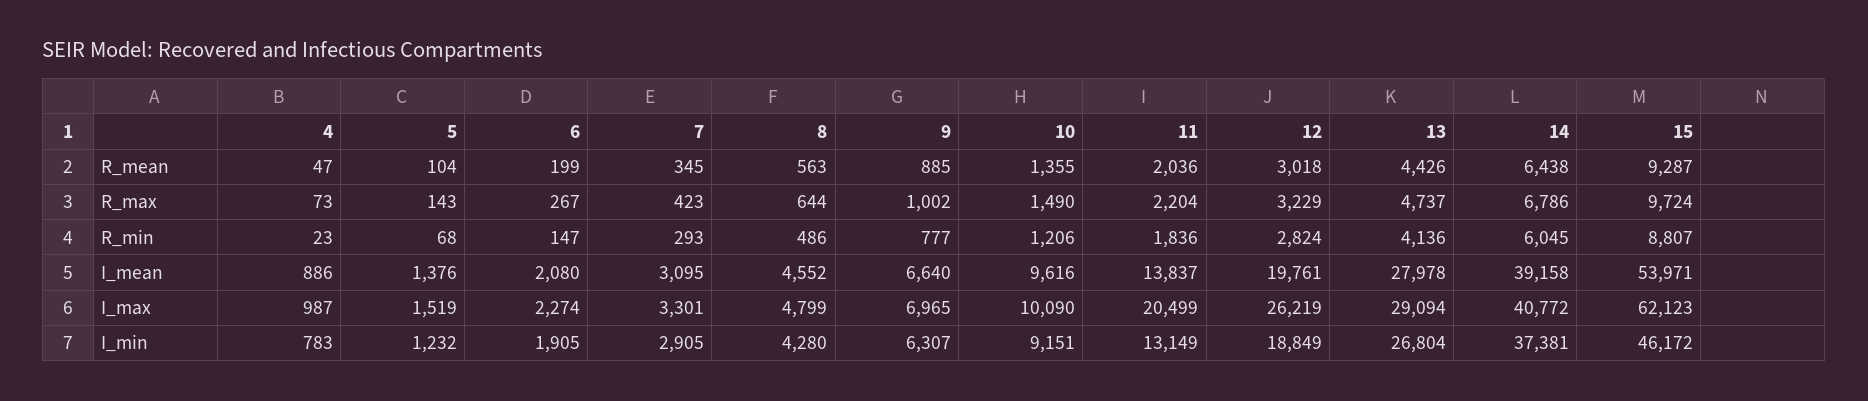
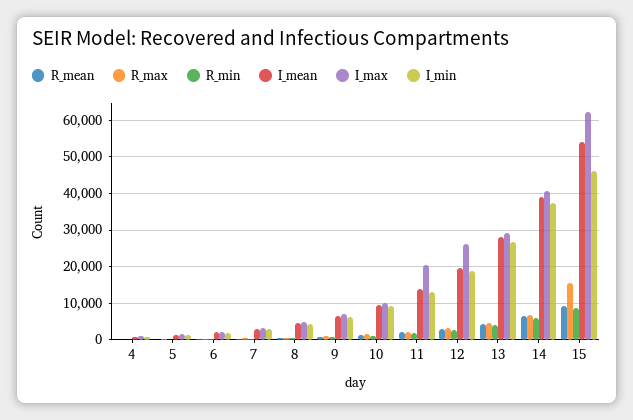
R_max, 15: 9724 -> 16000

